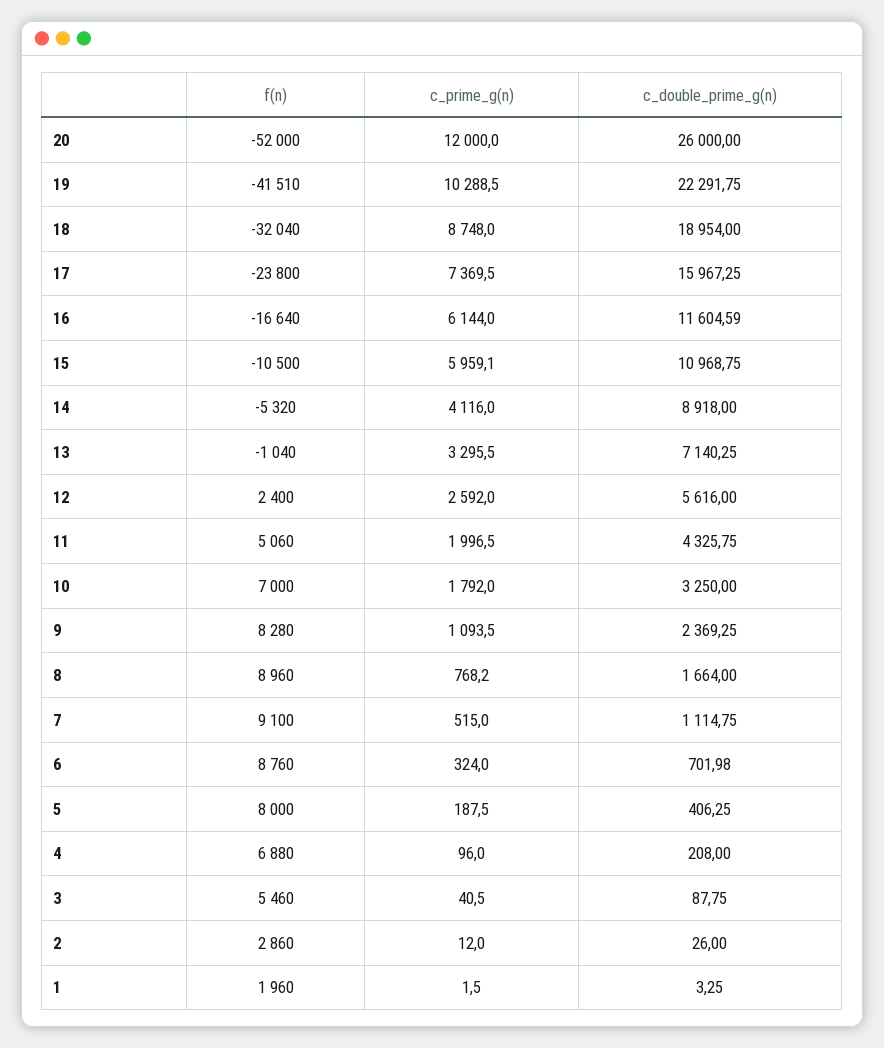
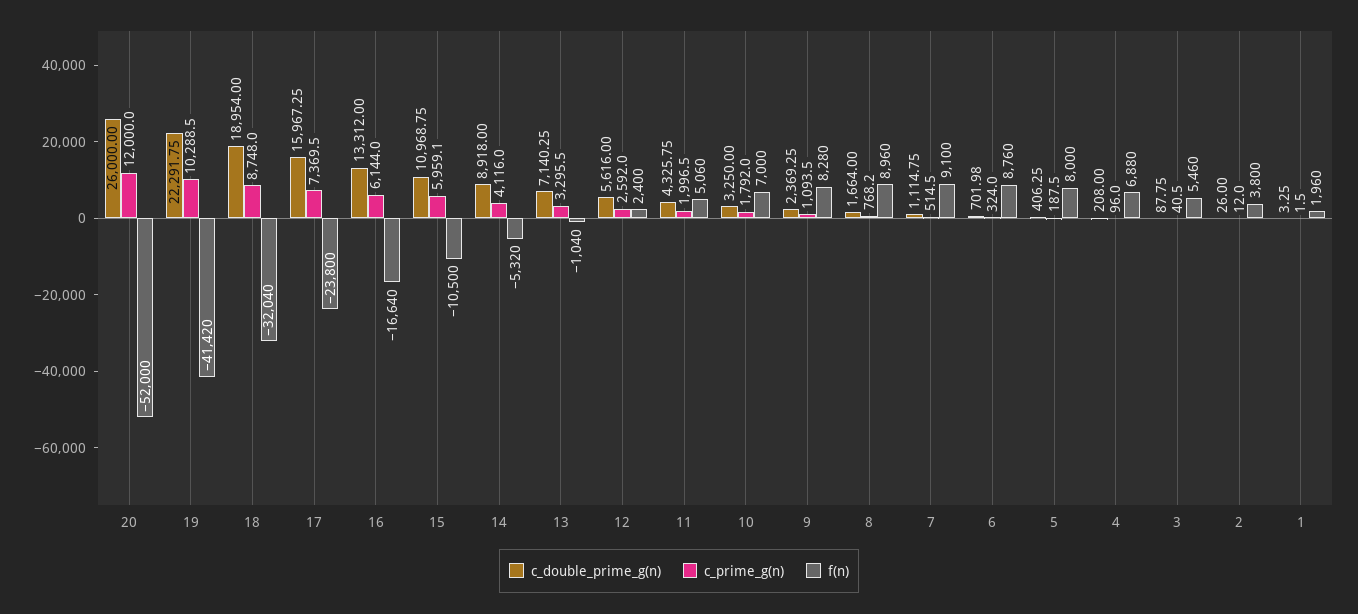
f(n), 19: -41510 -> -41420
c_double_prime_g(n), 16: 11604.59 -> 13312
c_prime_g(n), 7: 515 -> 514.5
f(n), 2: 2860 -> 3800

